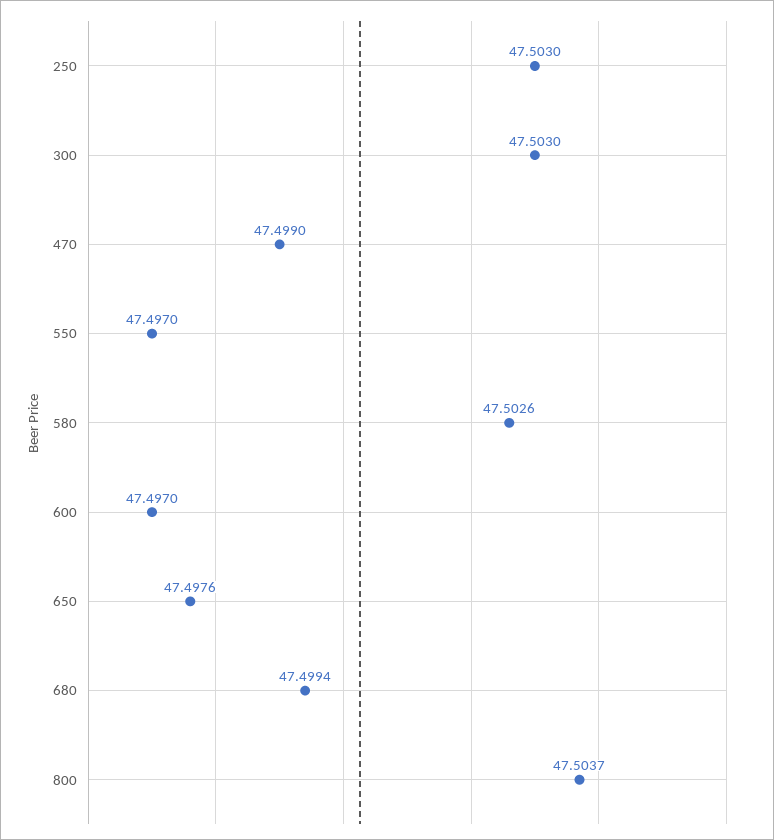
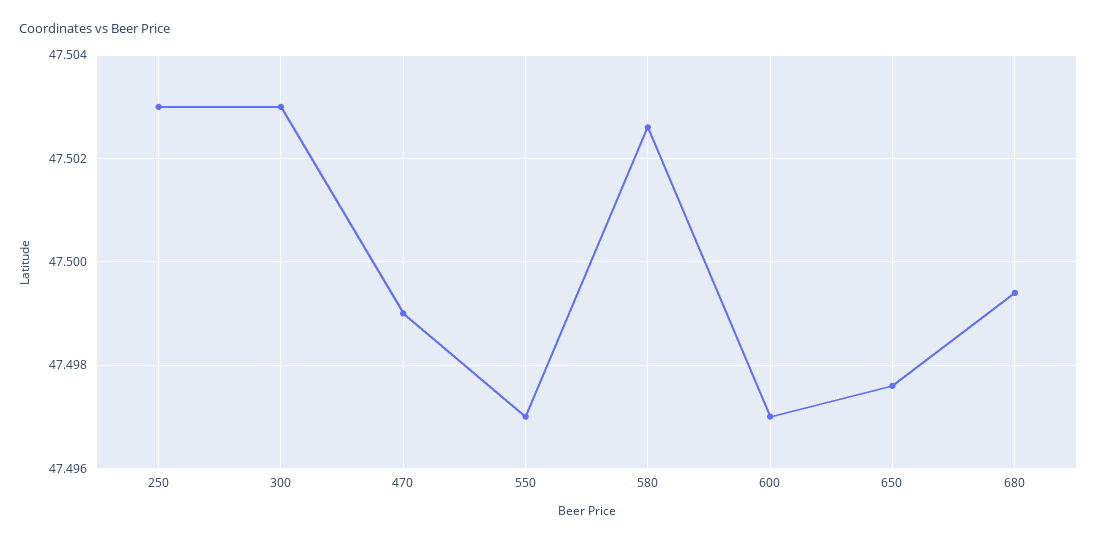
800: 47.5037 -> none

